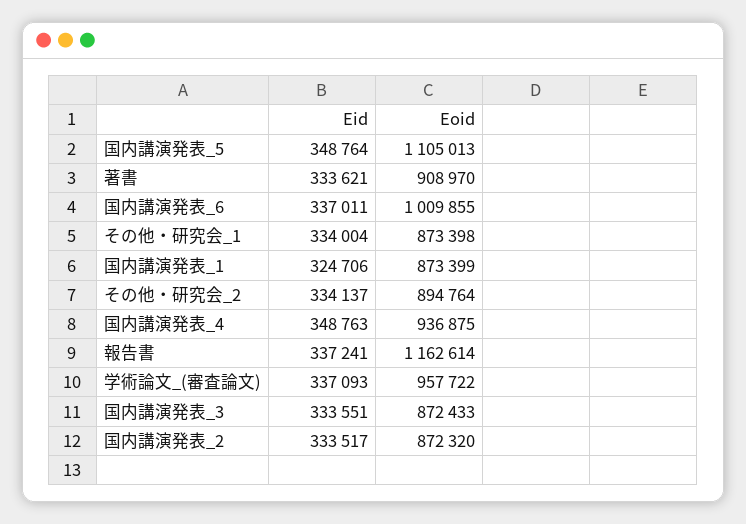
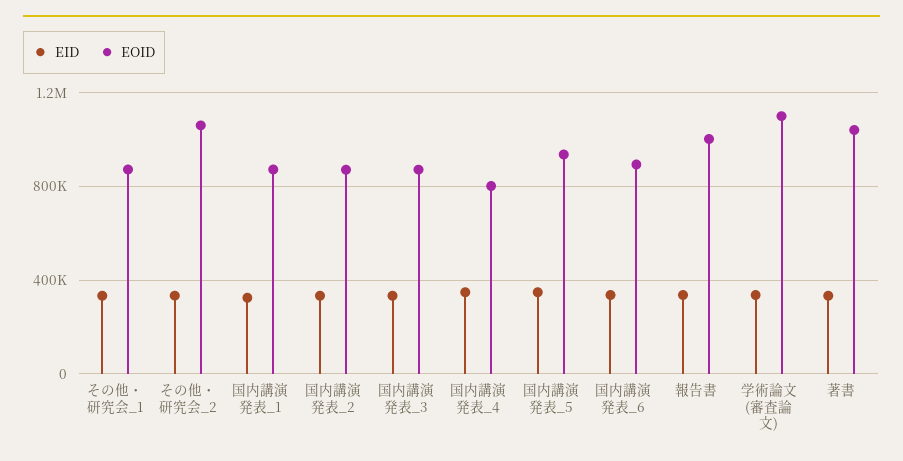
Eoid, 国内講演発表_5: 1105013 -> 950000
Eoid, 著書: 908970 -> 1050000
Eoid, 国内講演発表_6: 1009855 -> 900000
Eoid, その他・研究会_2: 894764 -> 1050000
Eoid, 国内講演発表_4: 936875 -> 800000
Eoid, 報告書: 1162614 -> 1000000
Eoid, 学術論文_(審査論文): 957722 -> 1100000

